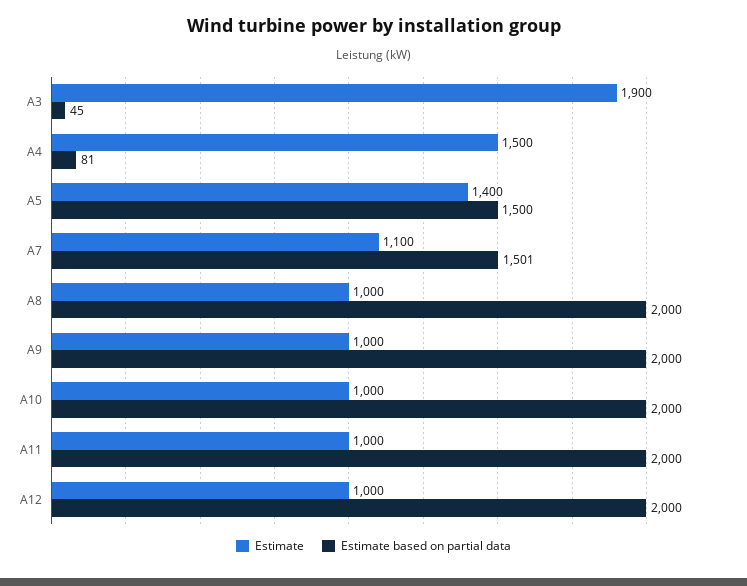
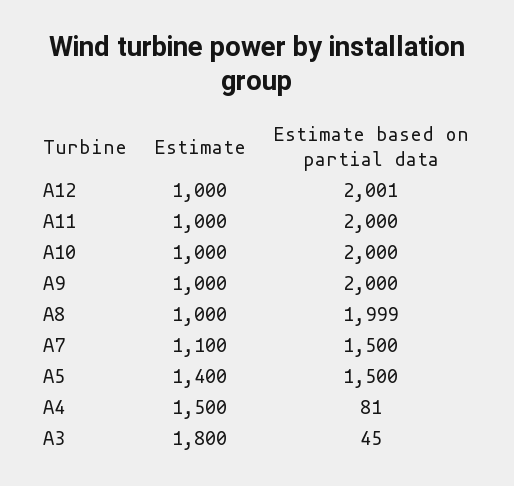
Estimate, A3: 1900 -> 1800
Estimate based on partial data, A7: 1501 -> 1500
Estimate based on partial data, A8: 2000 -> 1999
Estimate based on partial data, A12: 2000 -> 2001

